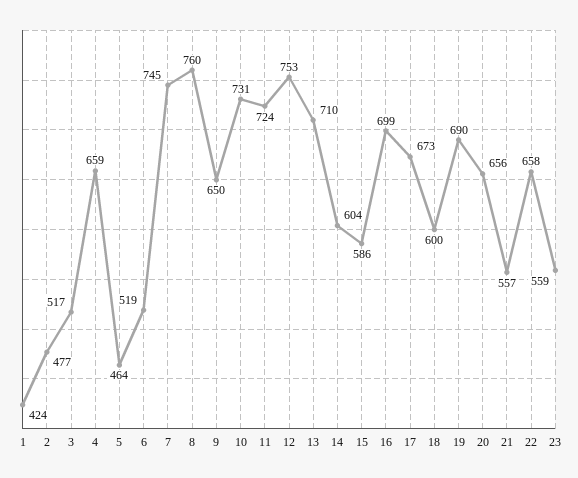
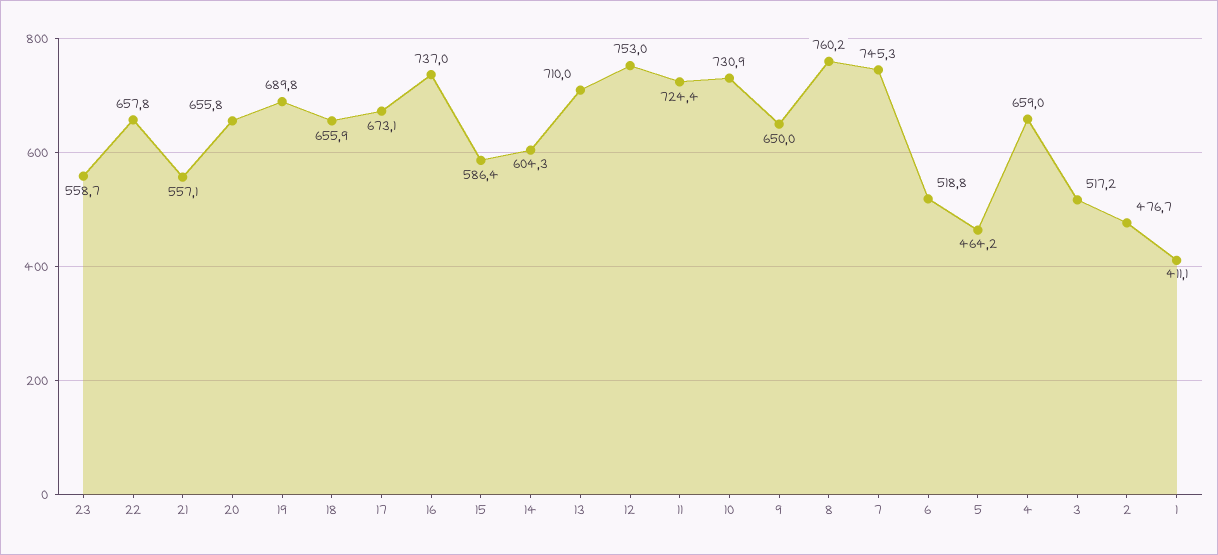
1: 424 -> 411.1
16: 699 -> 737
18: 600 -> 655.9

